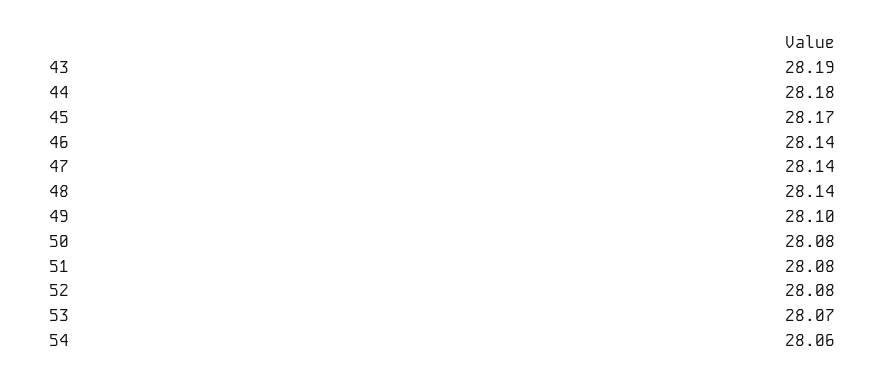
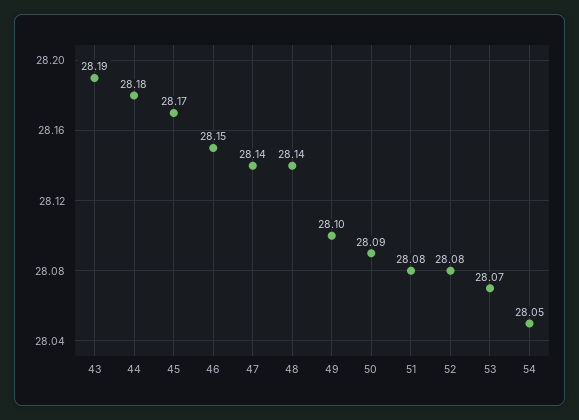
46: 28.14 -> 28.15
50: 28.08 -> 28.09
54: 28.06 -> 28.05

